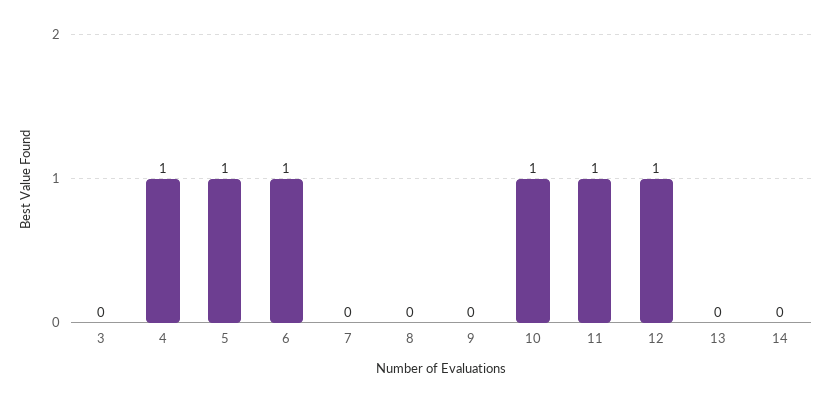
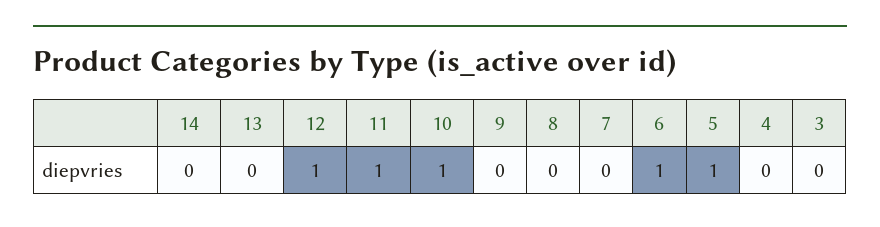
4: 1 -> 0

